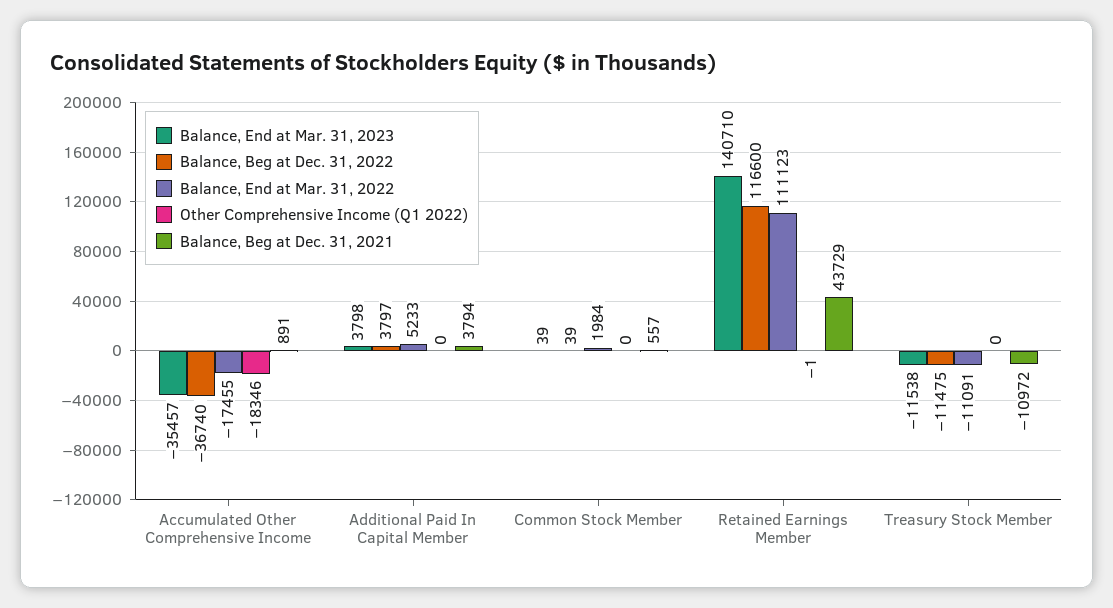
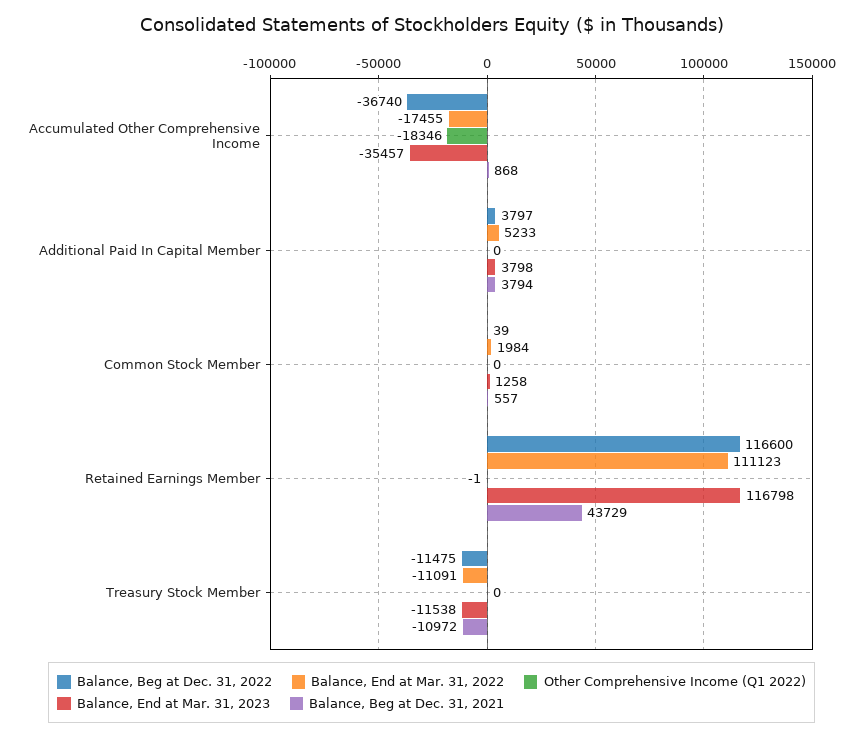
Balance, Beg at Dec. 31, 2021, Accumulated Other Comprehensive Income: 891 -> 868
Balance, End at Mar. 31, 2023, Common Stock Member: 39 -> 1258
Balance, End at Mar. 31, 2023, Retained Earnings Member: 140710 -> 116798

